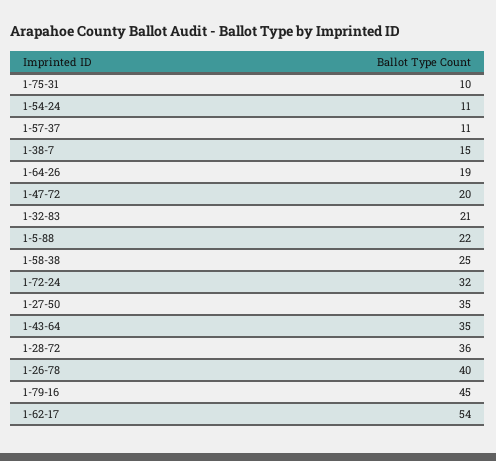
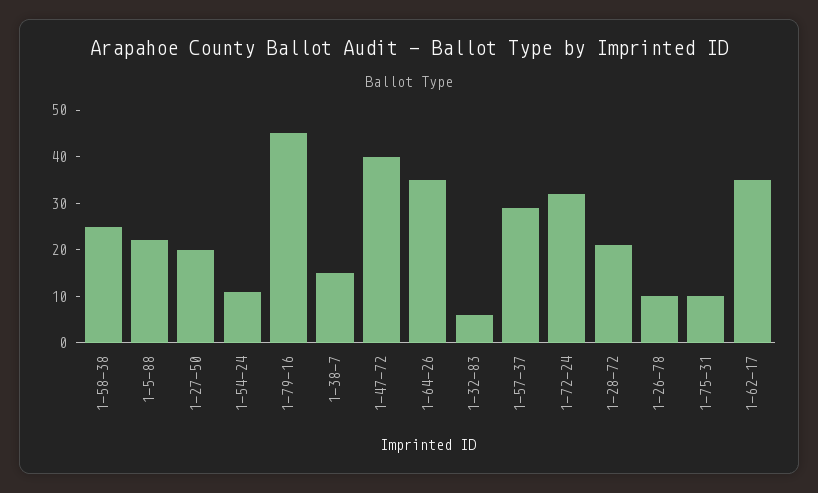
1-57-37: 11 -> 30
1-64-26: 19 -> 35
1-47-72: 20 -> 40
1-32-83: 21 -> 5
1-27-50: 35 -> 20
1-43-64: 35 -> none
1-28-72: 36 -> 20
1-26-78: 40 -> 10
1-62-17: 54 -> 35

